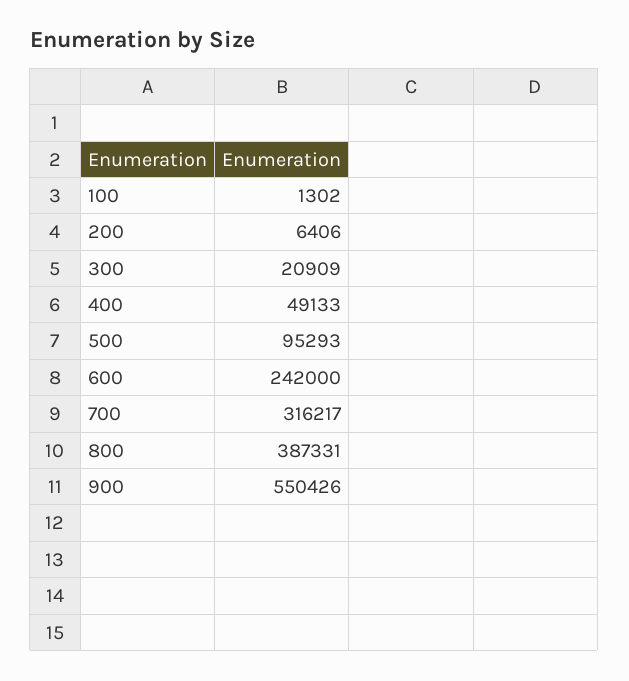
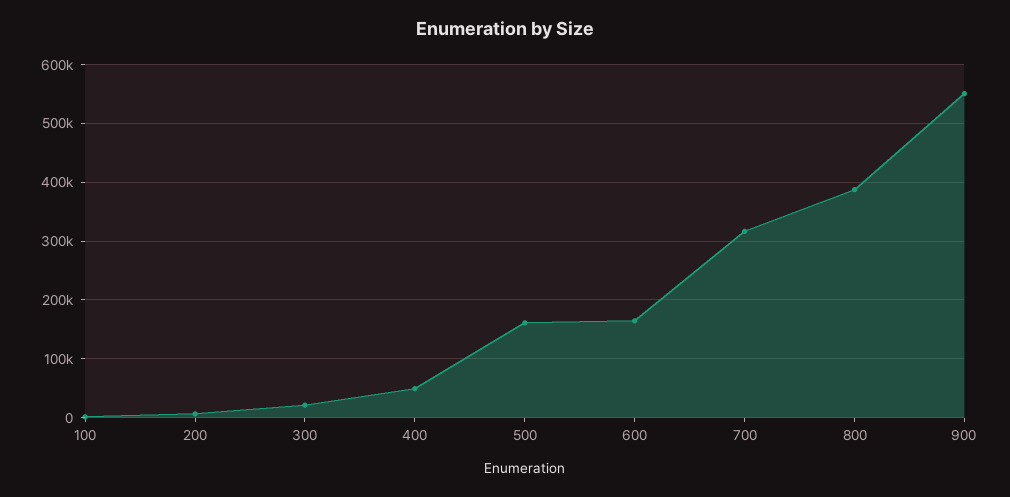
500: 95293 -> 160000
600: 242000 -> 160000

